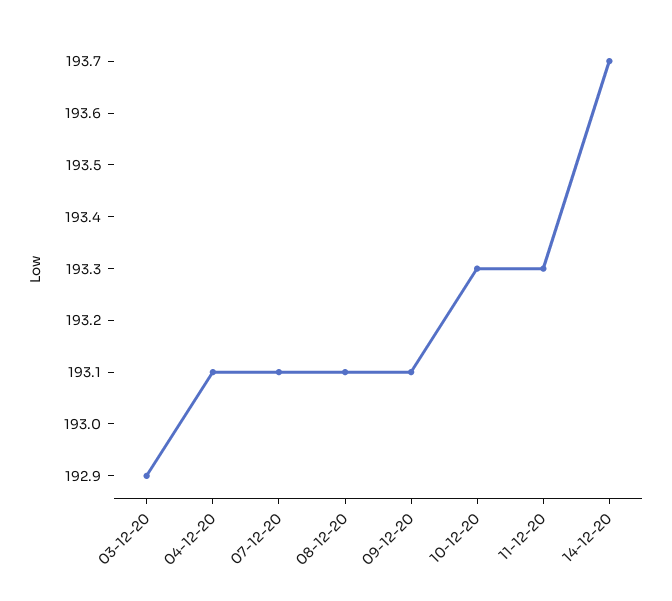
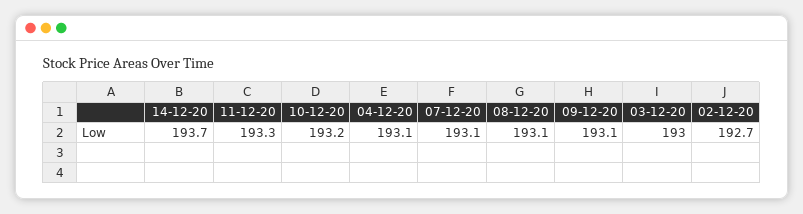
03-12-20: 192.9 -> 193
10-12-20: 193.3 -> 193.2
02-12-20: none -> 192.7

